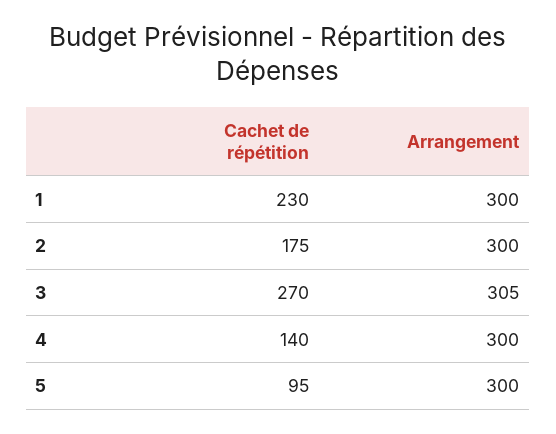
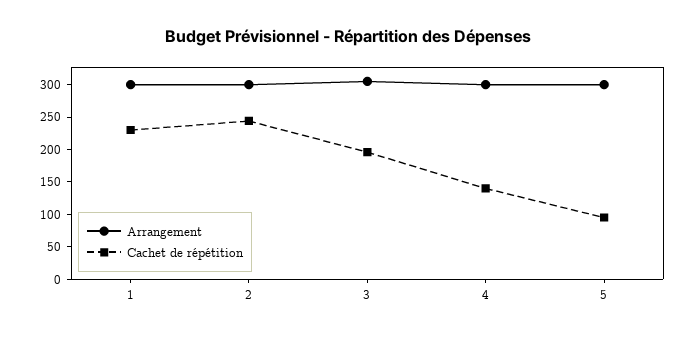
Cachet de répétition, 2: 175 -> 250
Cachet de répétition, 3: 270 -> 200

